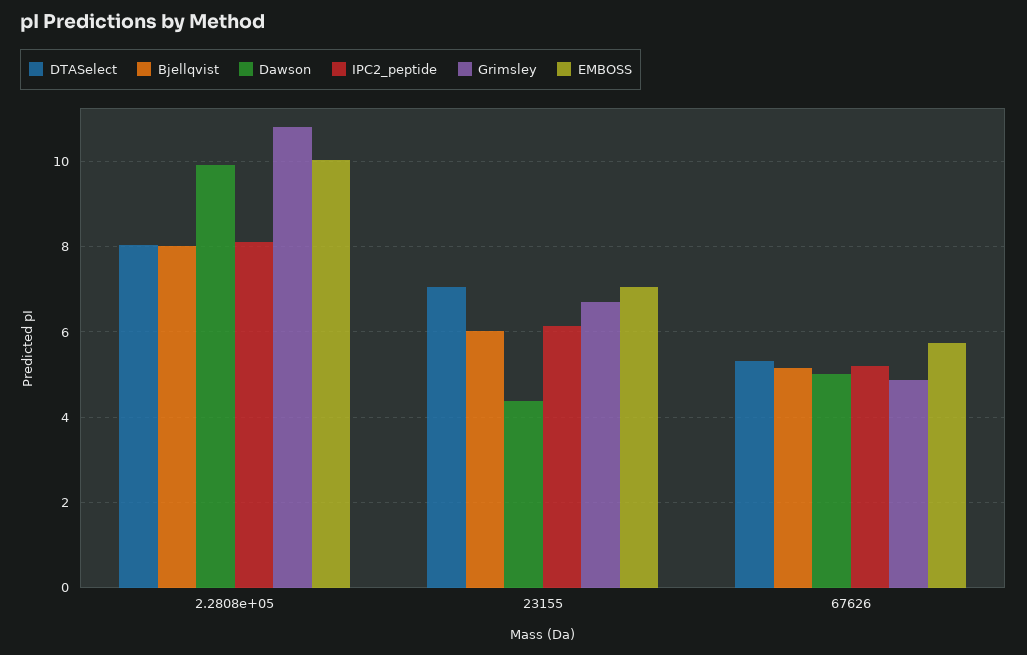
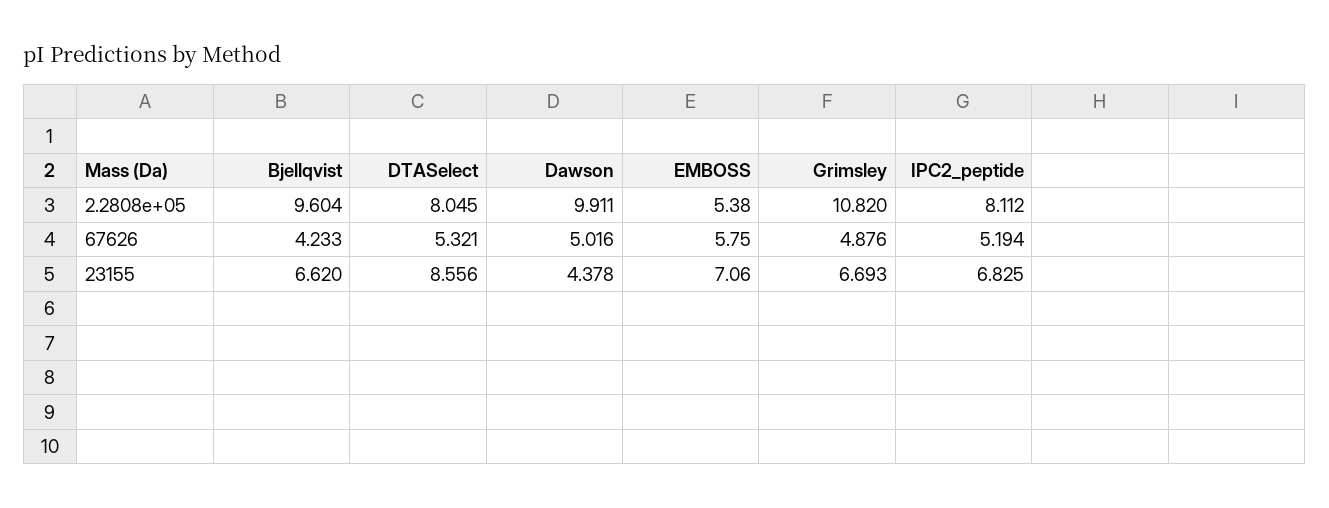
Bjellqvist, 2.2808e+05: 8 -> 9.604
EMBOSS, 2.2808e+05: 10 -> 5.38
DTASelect, 23155: 7 -> 8.556
Bjellqvist, 23155: 6 -> 6.62
IPC2_peptide, 23155: 6.2 -> 6.825
Bjellqvist, 67626: 5.2 -> 4.233

